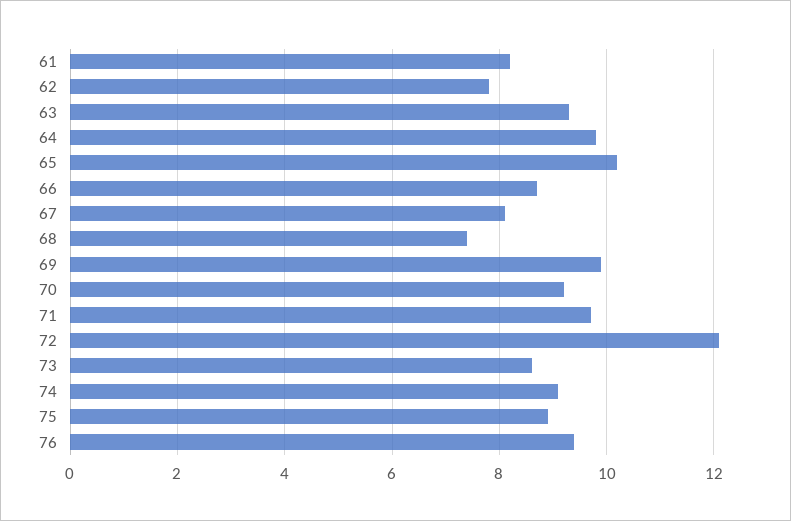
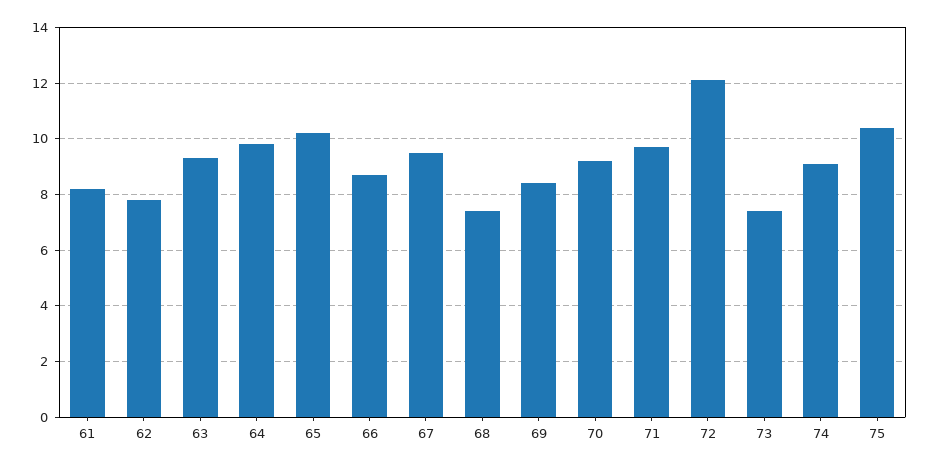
67: 8 -> 9.5
69: 10 -> 8.5
73: 8.5 -> 7.5
75: 9 -> 10.5
76: 9.5 -> none

